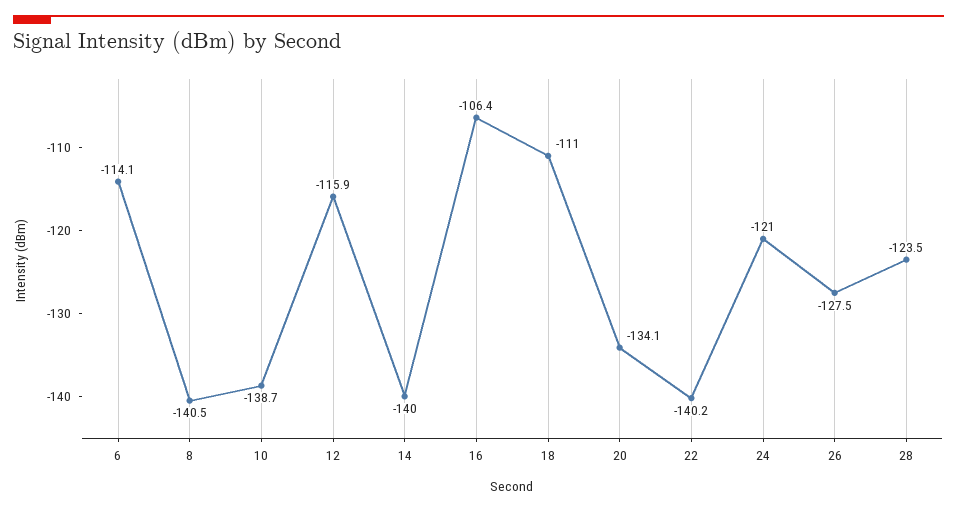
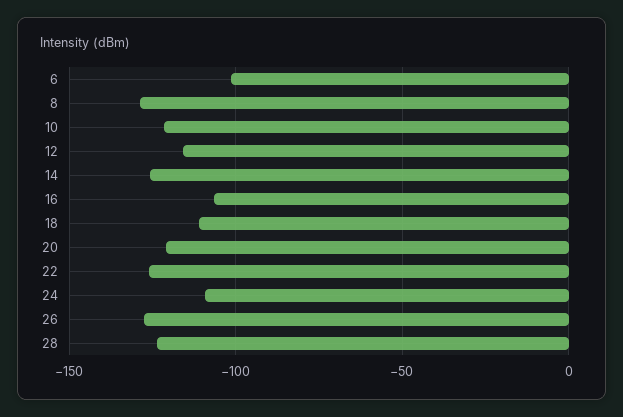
6: -114.1 -> -100
8: -140.5 -> -130
10: -138.7 -> -120
14: -140 -> -125
20: -134.1 -> -120
22: -140.2 -> -125
24: -121 -> -110

